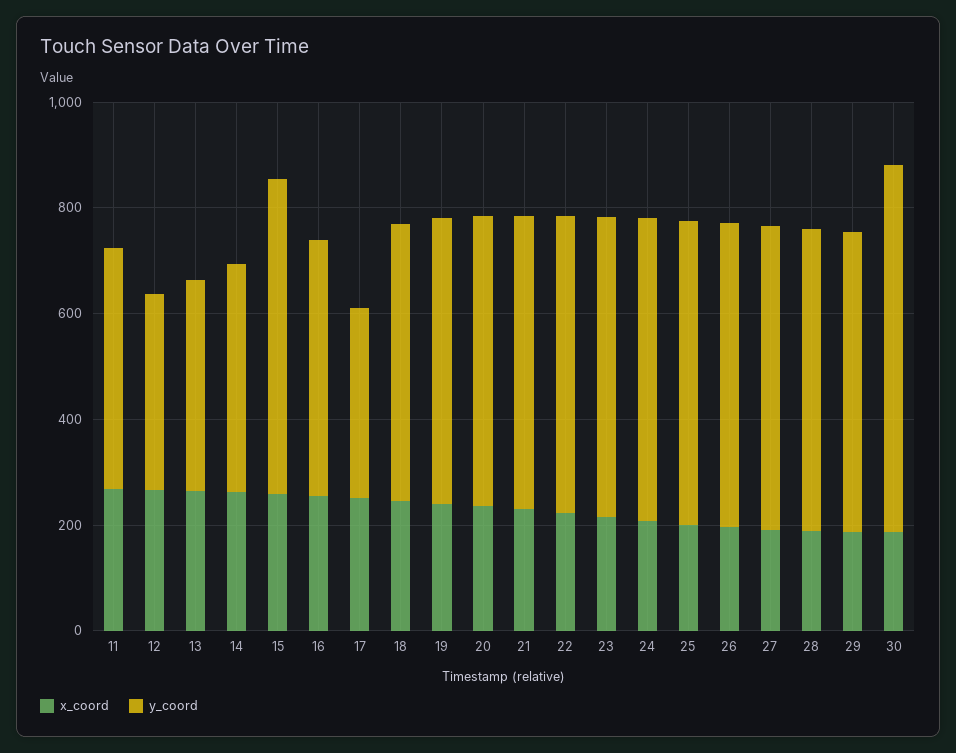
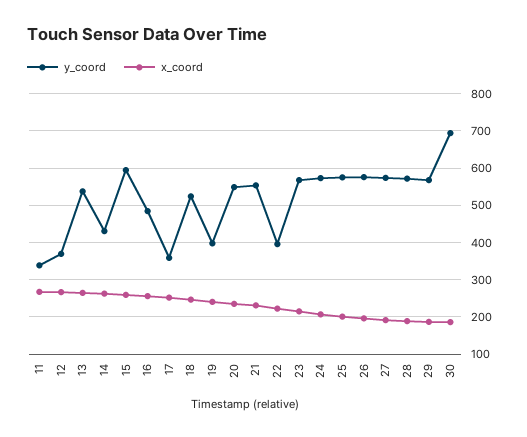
y_coord, 11: 450 -> 340
y_coord, 13: 400 -> 540
y_coord, 19: 550 -> 400
y_coord, 22: 550 -> 400

